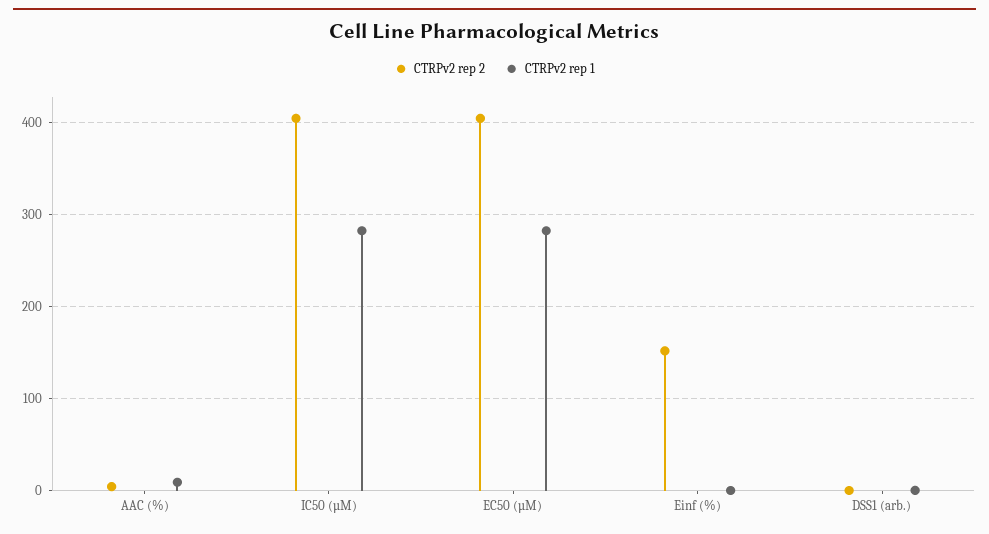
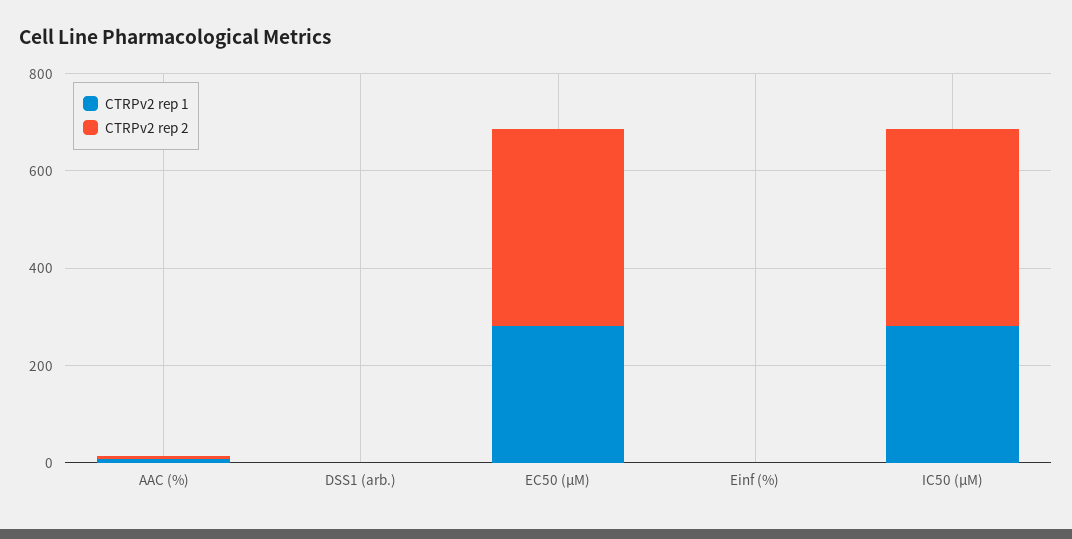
CTRPv2 rep 2, Einf (%): 150 -> 0

